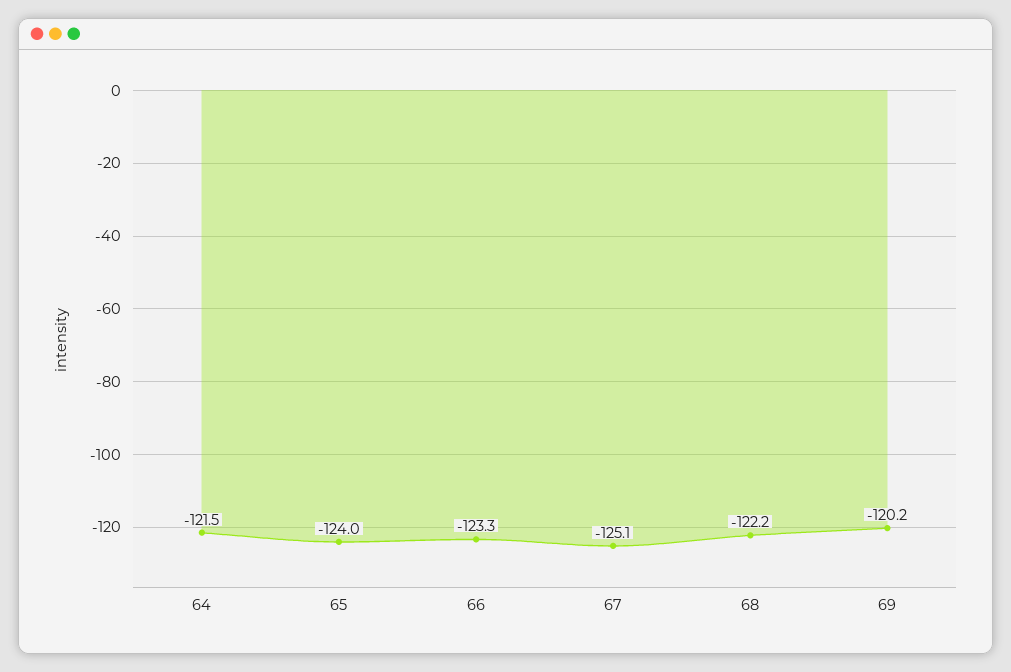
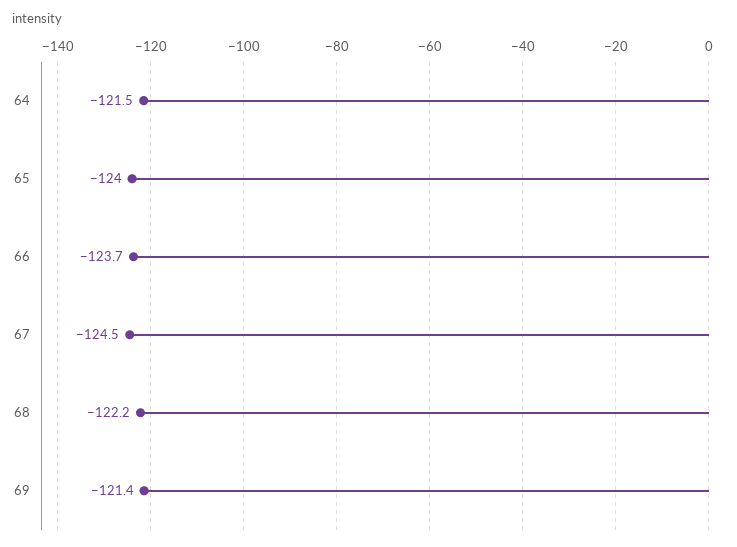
66: -123.3 -> -123.7
67: -125.1 -> -124.5
69: -120.2 -> -121.4

